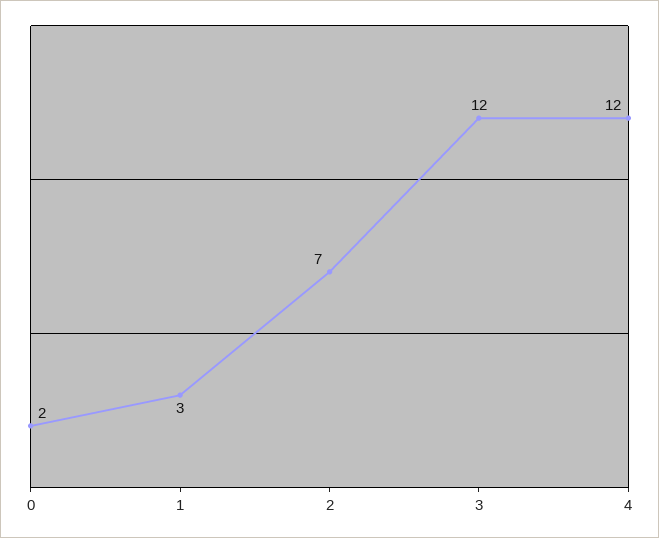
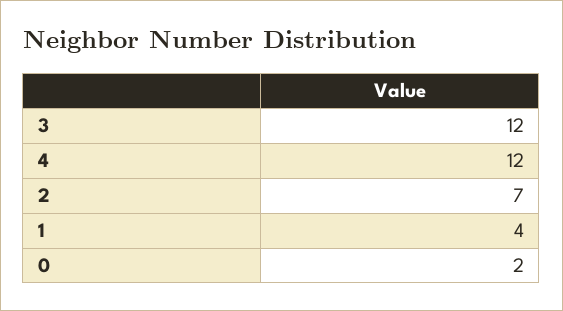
1: 3 -> 4

